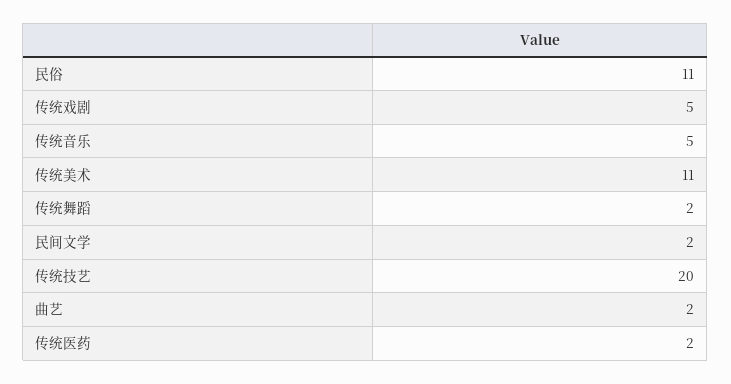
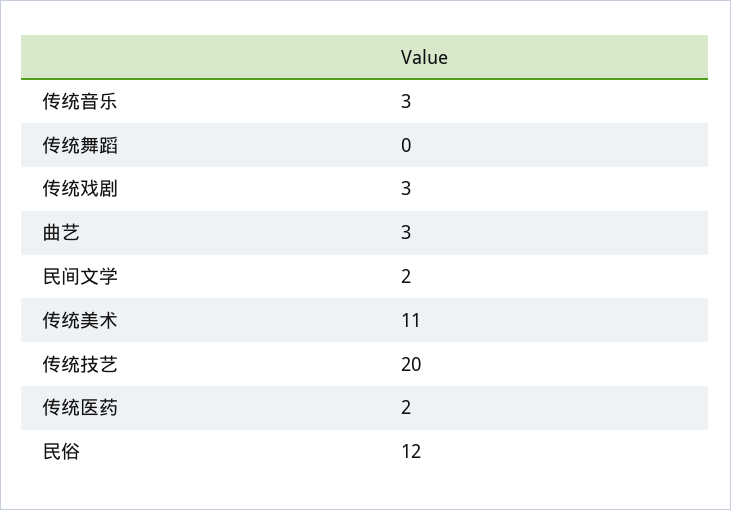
民俗: 11 -> 12
传统戏剧: 5 -> 3
传统音乐: 5 -> 3
传统舞蹈: 2 -> 0
曲艺: 2 -> 3

